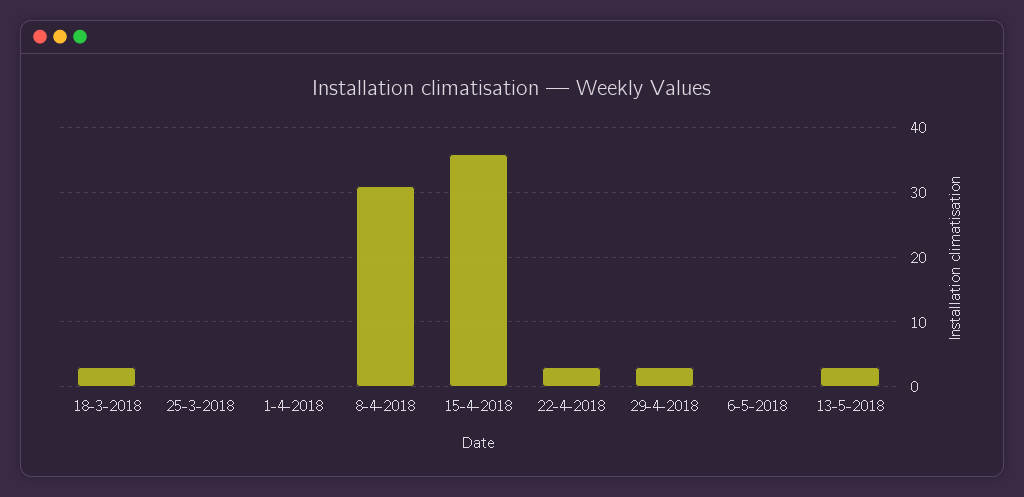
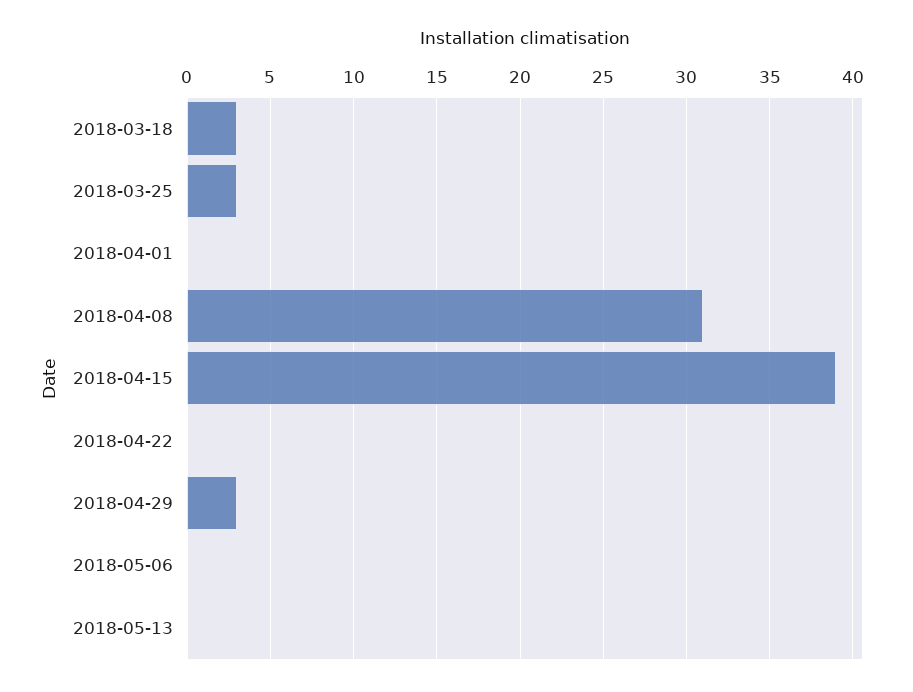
25-3-2018: 0 -> 3
15-4-2018: 36 -> 39
22-4-2018: 3 -> 0
13-5-2018: 3 -> 0

